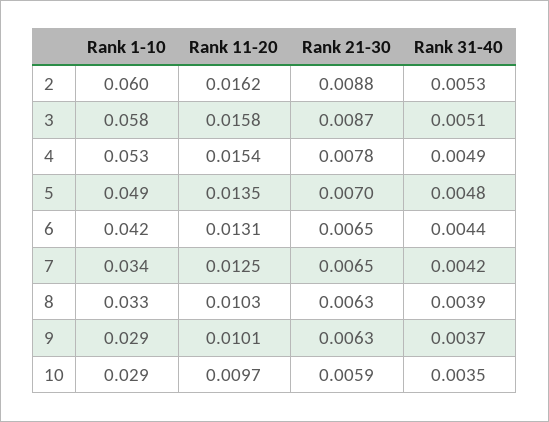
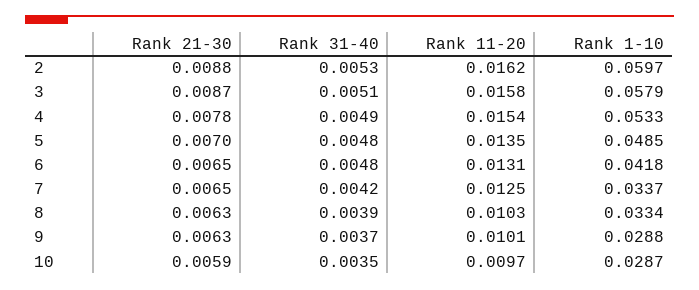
Rank 31-40, 6: 0.0044 -> 0.0048

